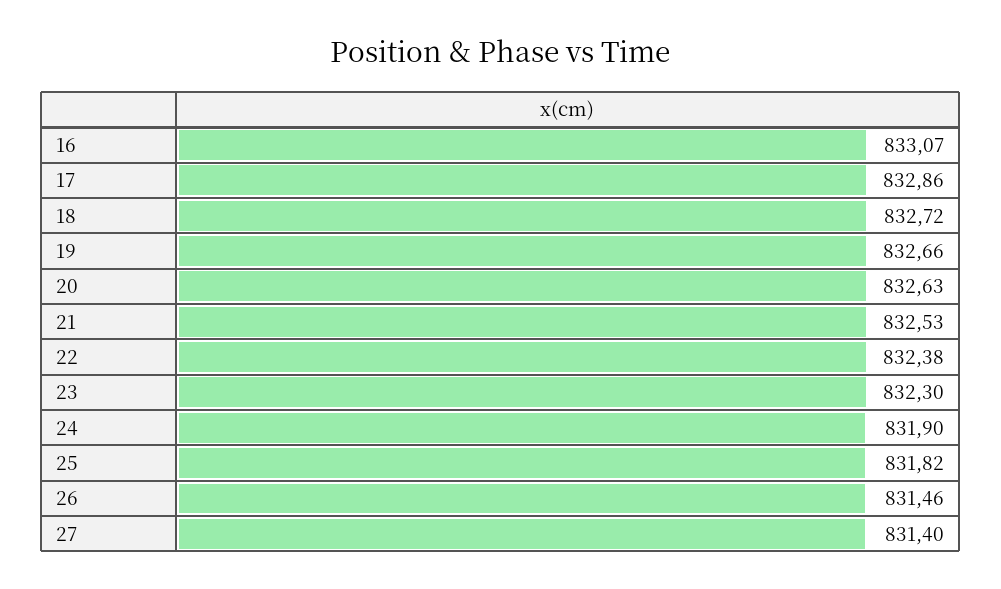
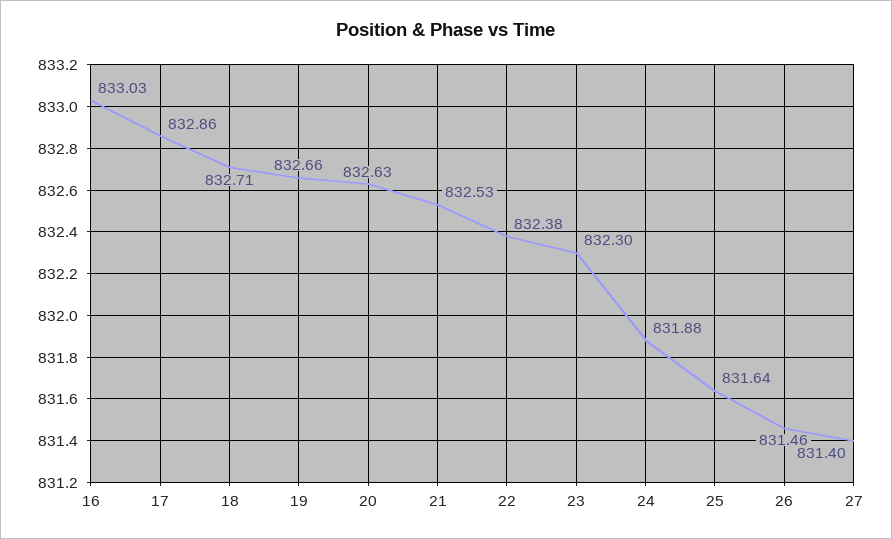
16: 833.07 -> 833.03
18: 832.72 -> 832.71
24: 831.9 -> 831.88
25: 831.82 -> 831.64

